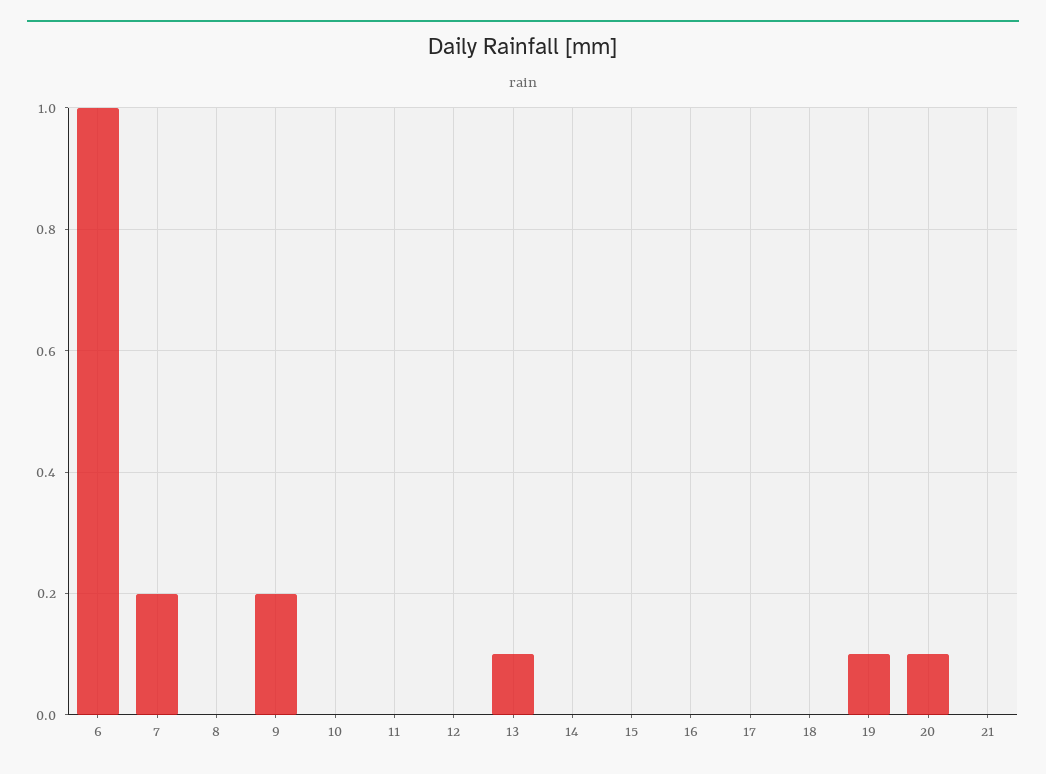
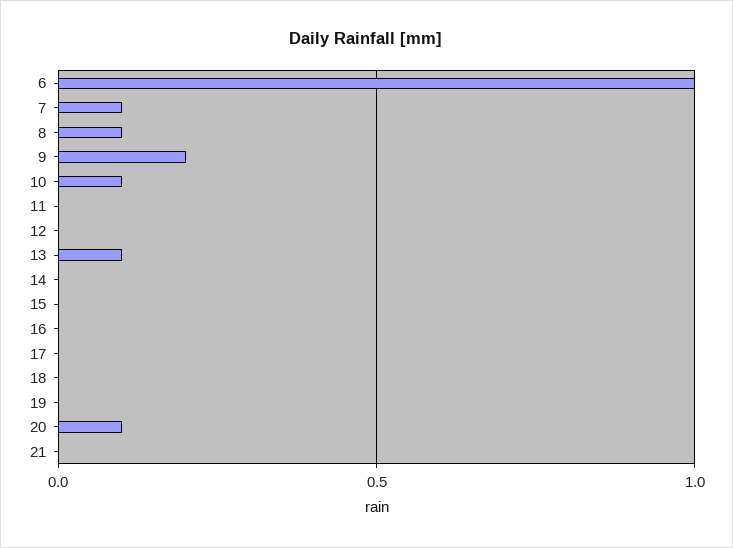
7: 0.2 -> 0.1
8: 0 -> 0.1
10: 0 -> 0.1
19: 0.1 -> 0

